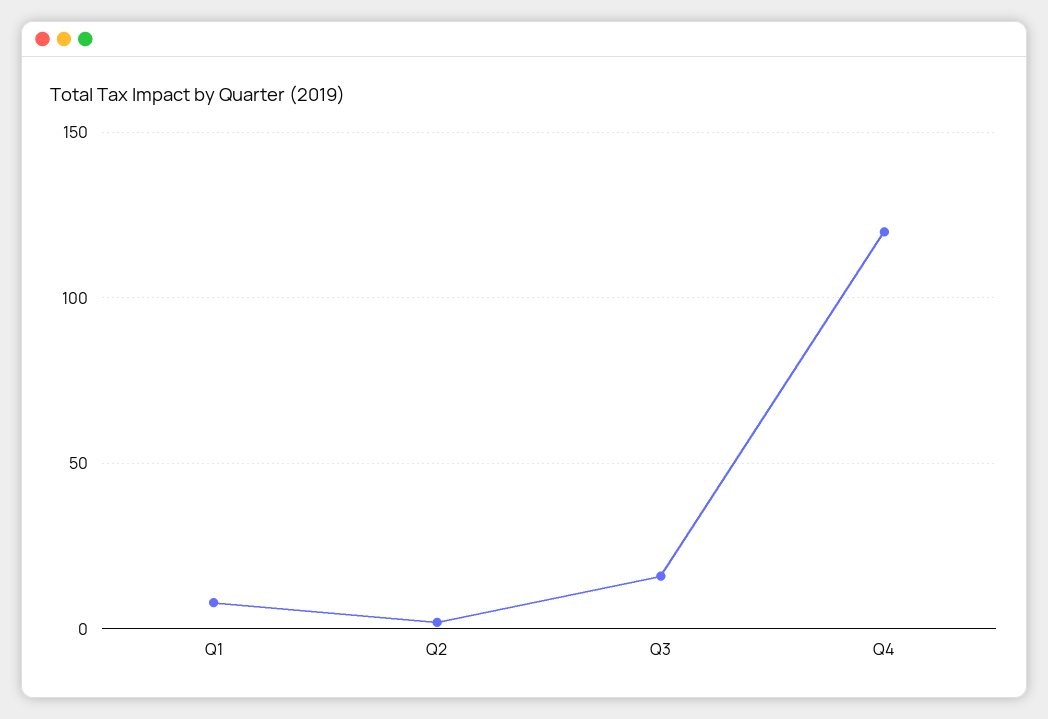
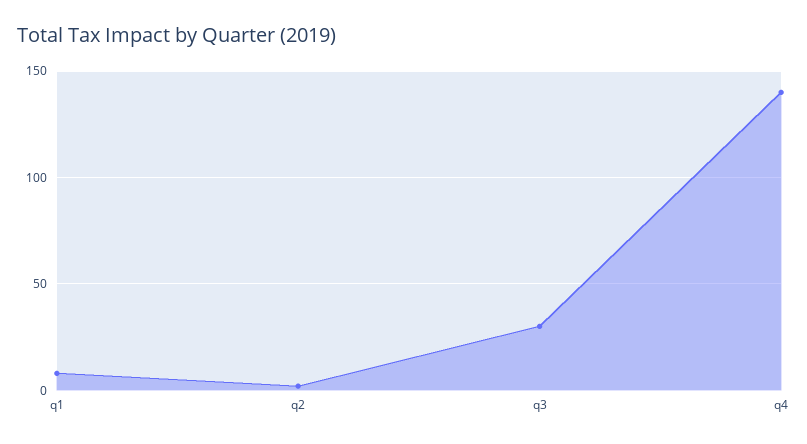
Q3: 15 -> 30
Q4: 120 -> 140

